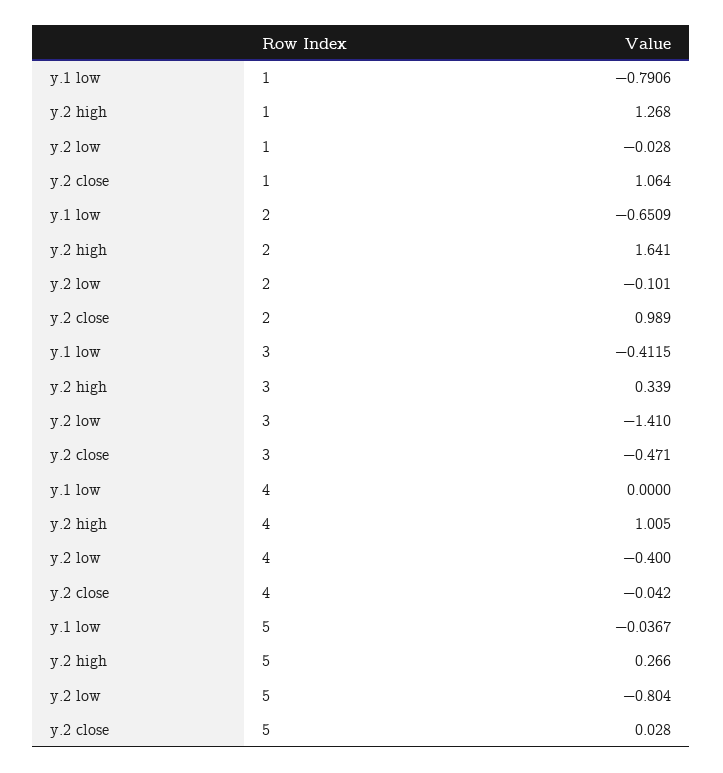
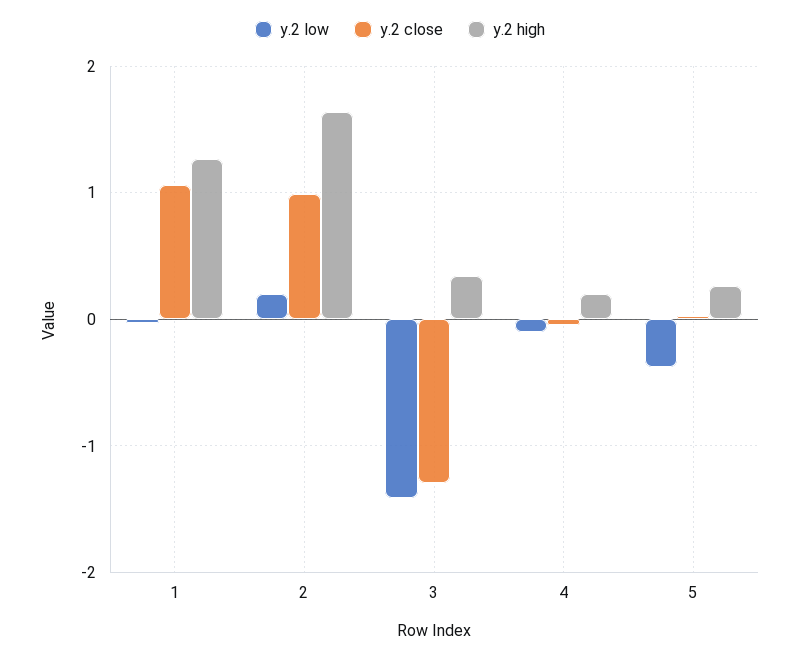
y.1 low, 1: -0.7906 -> none
y.1 low, 2: -0.6509 -> none
y.2 low, 2: -0.101 -> 0.2
y.1 low, 3: -0.4115 -> none
y.2 close, 3: -0.471 -> -1.3
y.1 low, 4: 0 -> none
y.2 high, 4: 1.005 -> 0.2
y.2 low, 4: -0.4 -> -0.1
y.1 low, 5: -0.0367 -> none
y.2 low, 5: -0.804 -> -0.4

